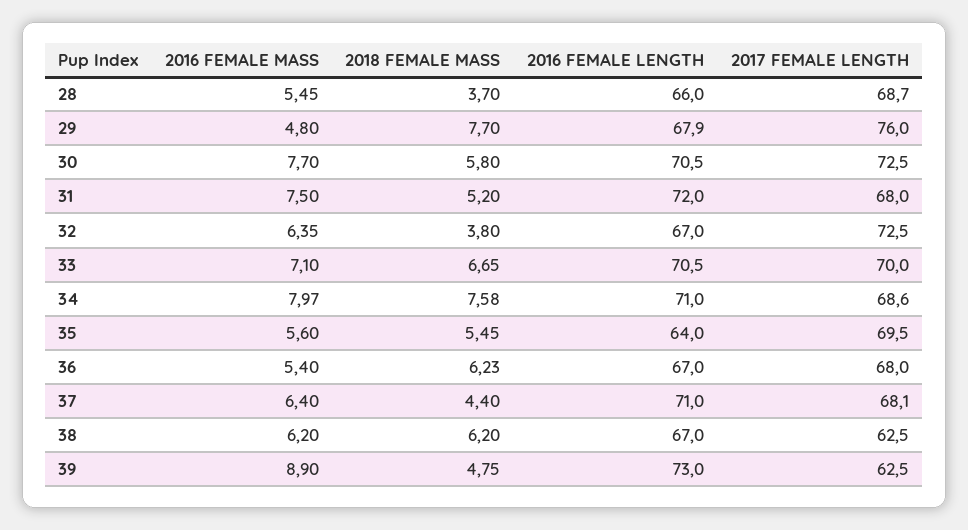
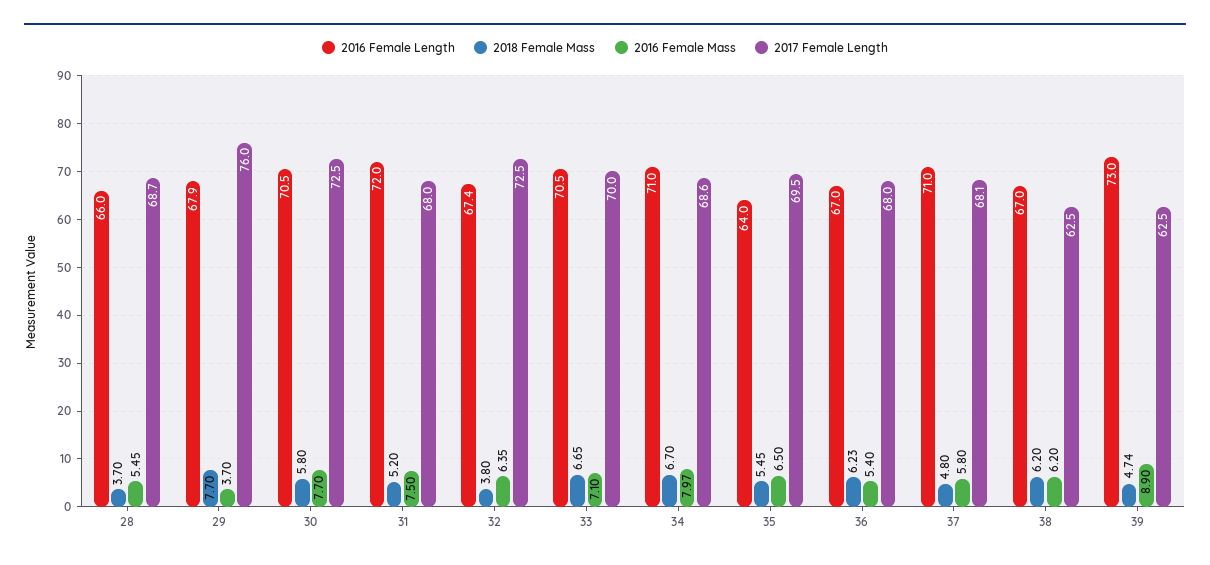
2016 FEMALE MASS, 29: 4.8 -> 3.7
2016 FEMALE LENGTH, 32: 67 -> 67.4
2018 FEMALE MASS, 34: 7.58 -> 6.7
2016 FEMALE MASS, 35: 5.6 -> 6.5
2016 FEMALE MASS, 37: 6.4 -> 5.8
2018 FEMALE MASS, 37: 4.4 -> 4.8
2018 FEMALE MASS, 39: 4.75 -> 4.74

